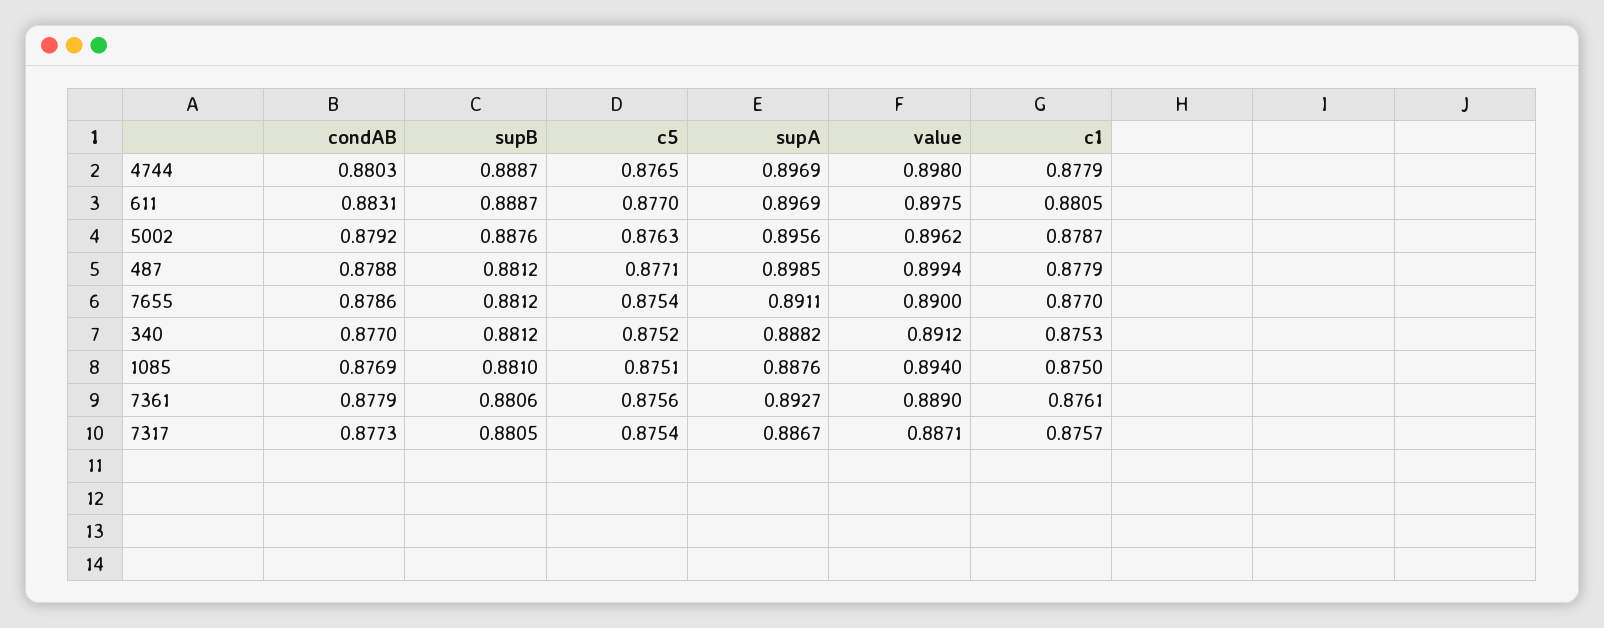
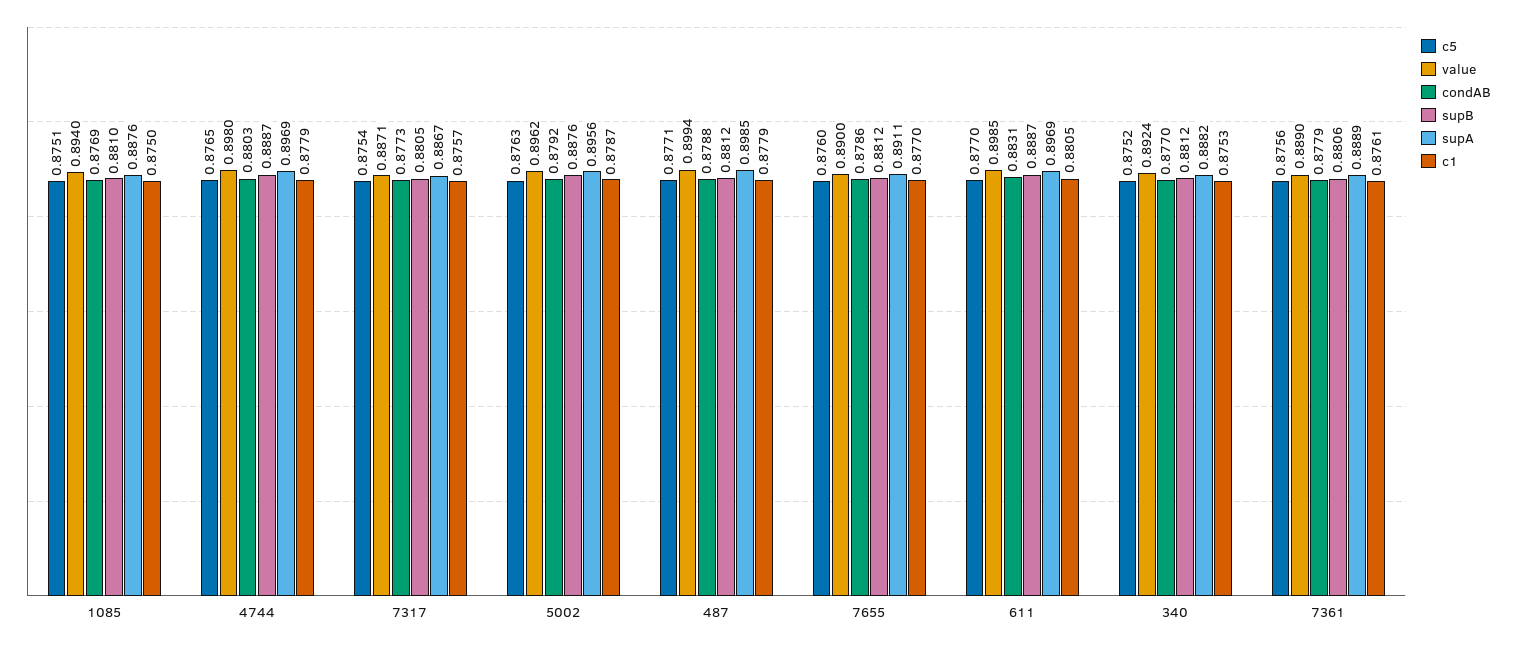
value, 611: 0.8975 -> 0.8985
c5, 7655: 0.8754 -> 0.876
value, 340: 0.8912 -> 0.8924
supA, 7361: 0.8927 -> 0.8889

